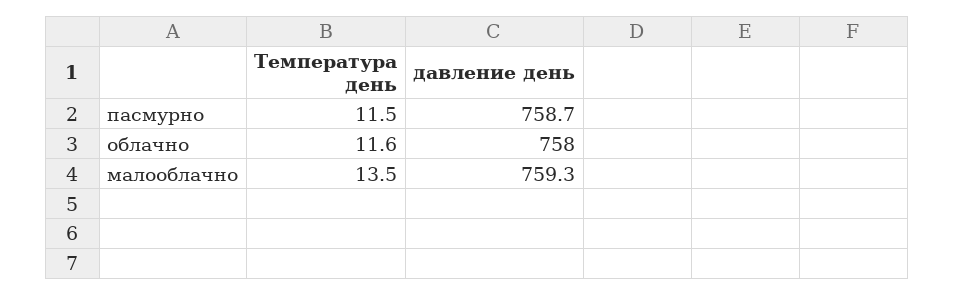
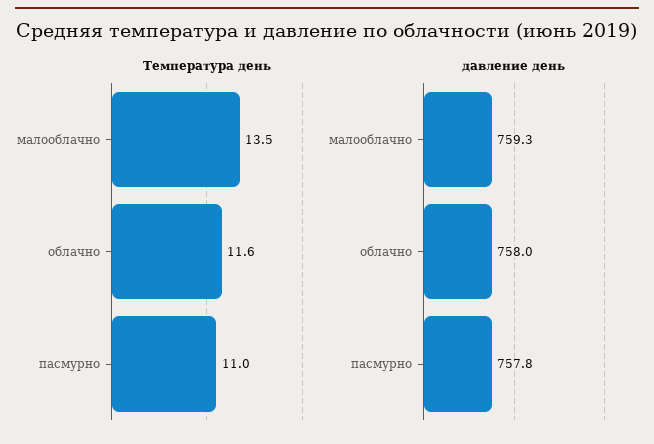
Температура день, пасмурно: 11.5 -> 11
давление день, пасмурно: 758.7 -> 757.8

